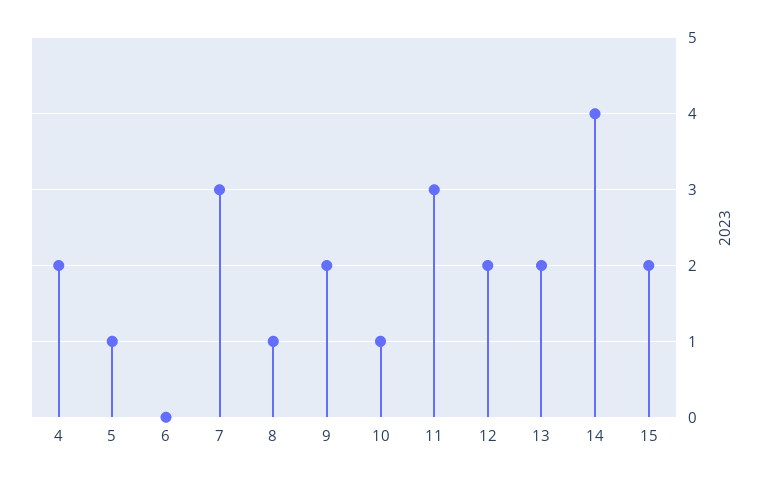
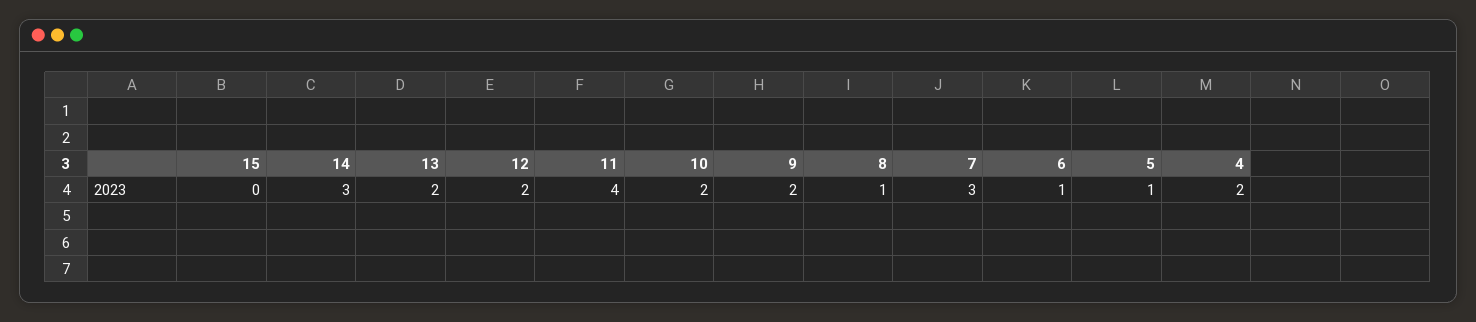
6: 0 -> 1
10: 1 -> 2
11: 3 -> 4
14: 4 -> 3
15: 2 -> 0

